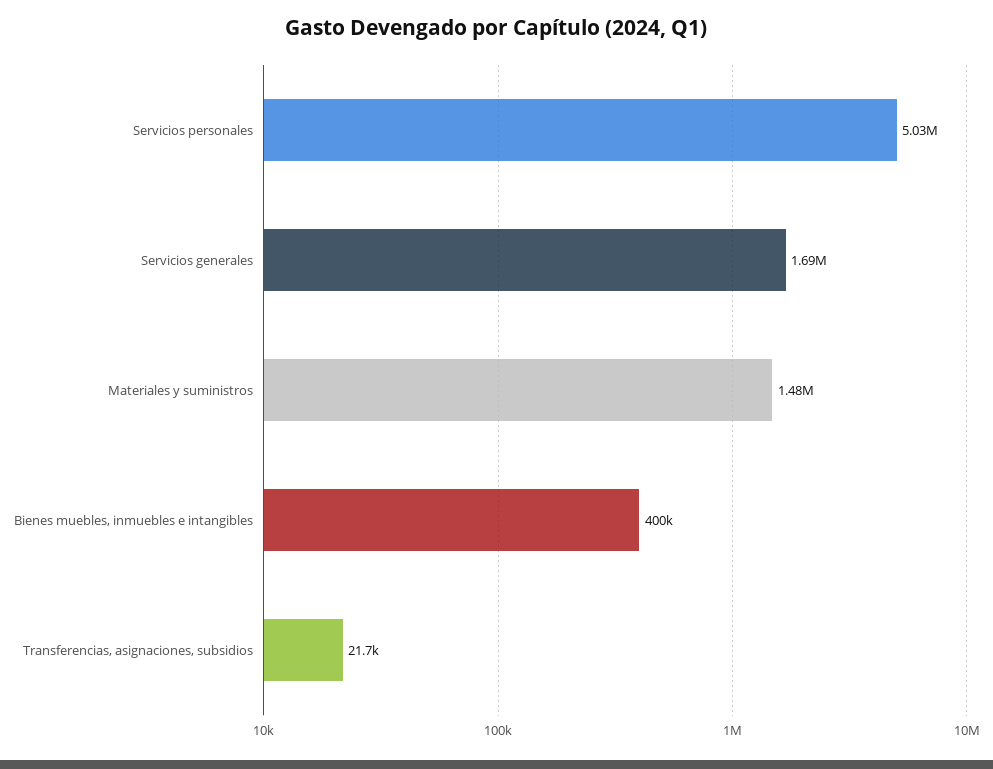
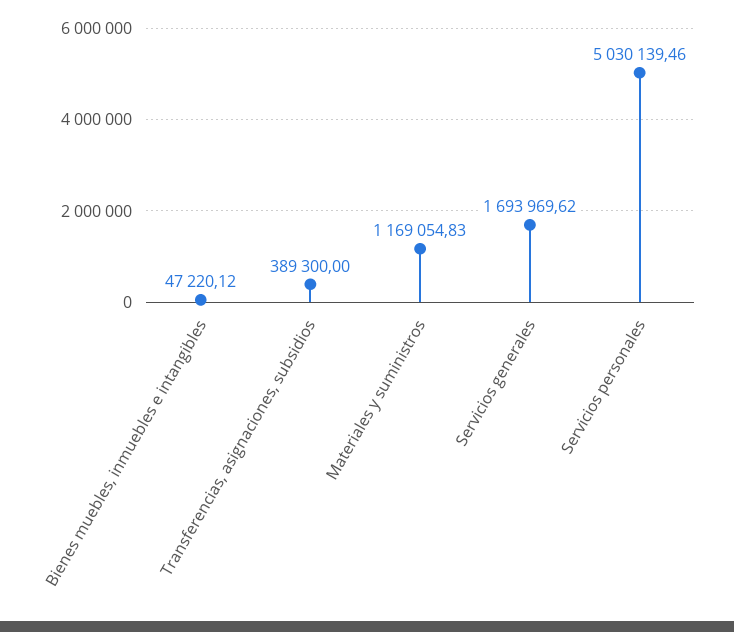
Materiales y suministros: 1480000 -> 1169054.83
Bienes muebles, inmuebles e intangibles: 400000 -> 47220.12
Transferencias, asignaciones, subsidios: 21700 -> 389300

